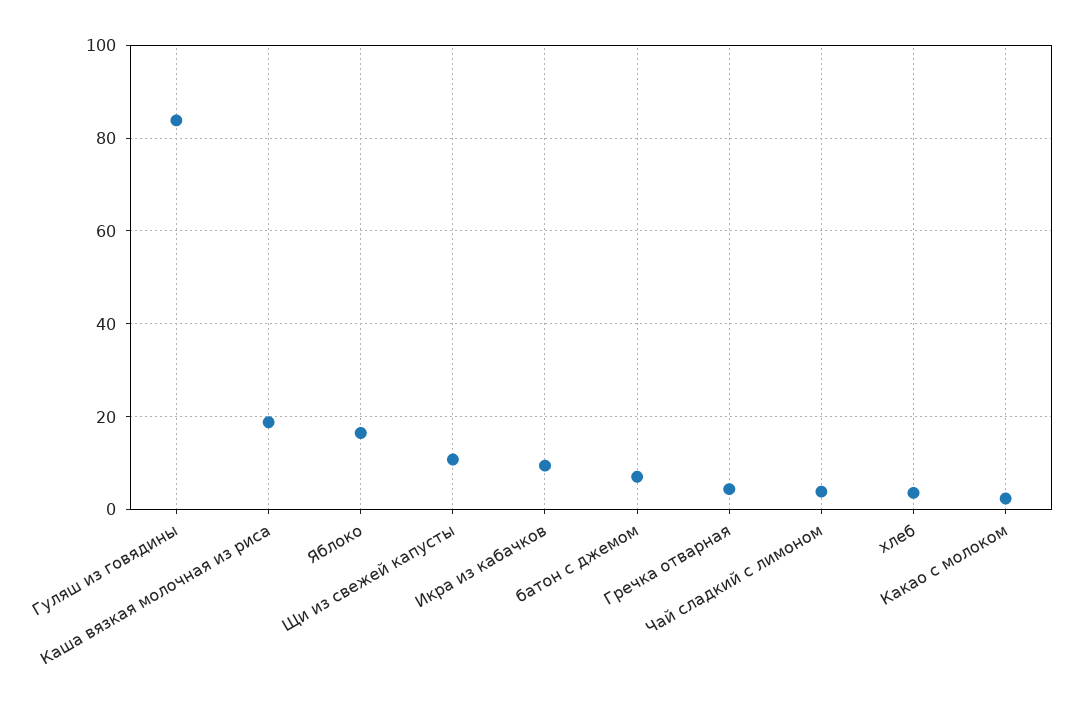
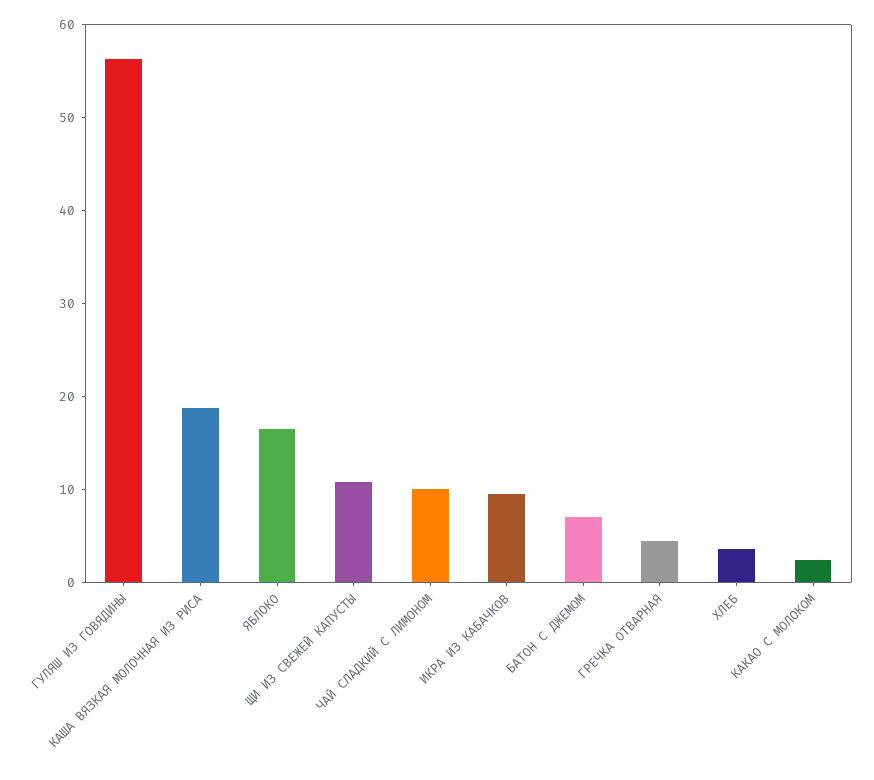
Гуляш из говядины: 84 -> 56
Чай сладкий с лимоном: 4 -> 10

